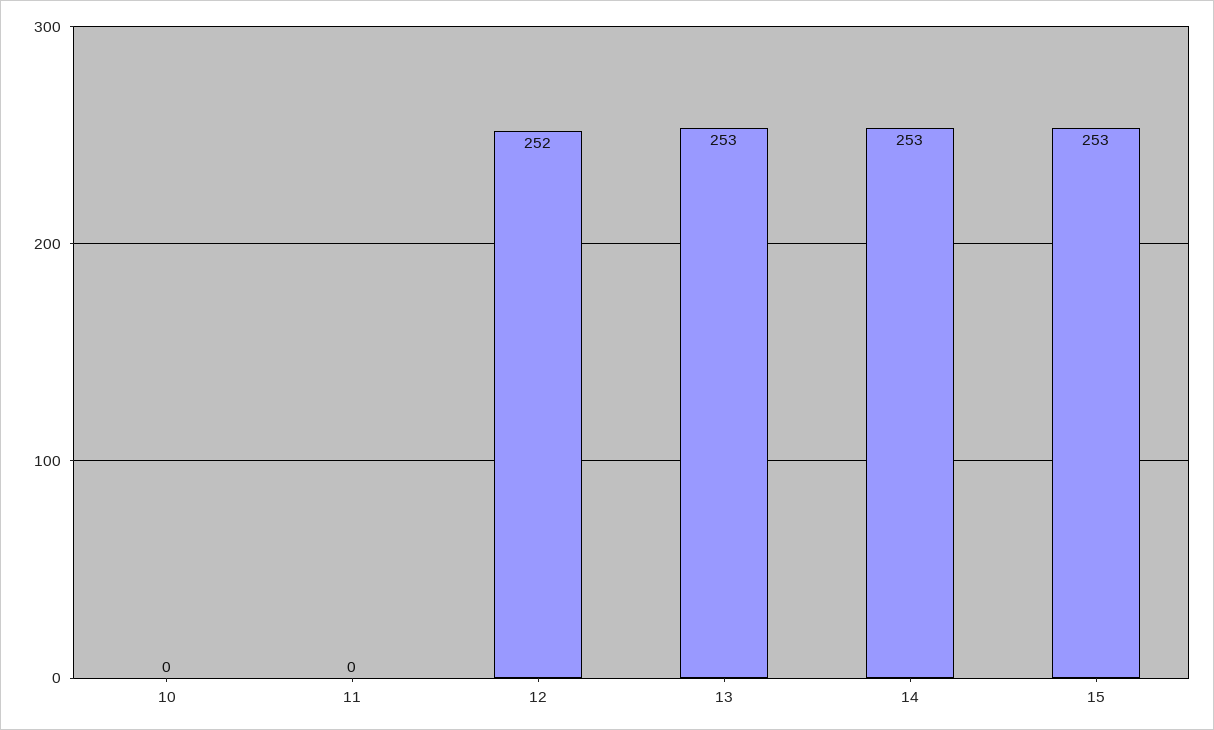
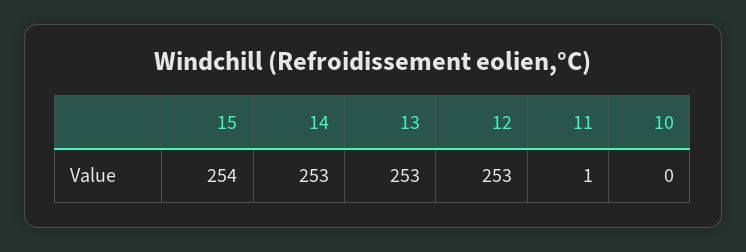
11: 0 -> 1
12: 252 -> 253
15: 253 -> 254

